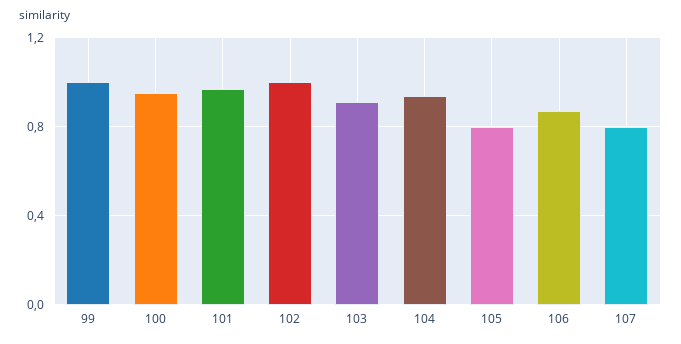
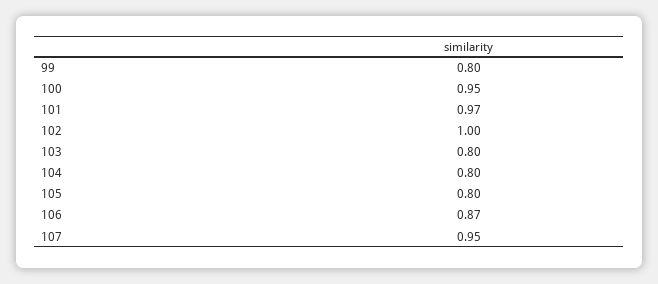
99: 1 -> 0.8
103: 0.9 -> 0.8
104: 0.95 -> 0.8
107: 0.8 -> 0.95

